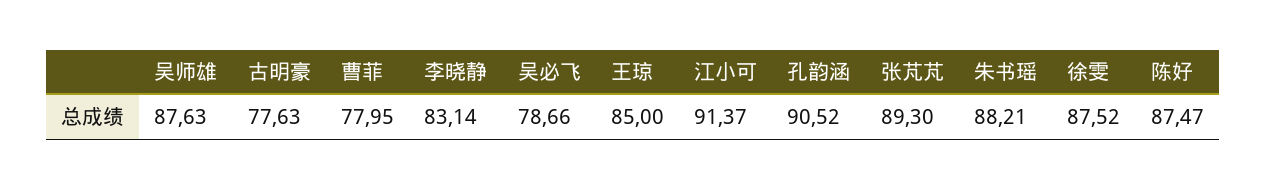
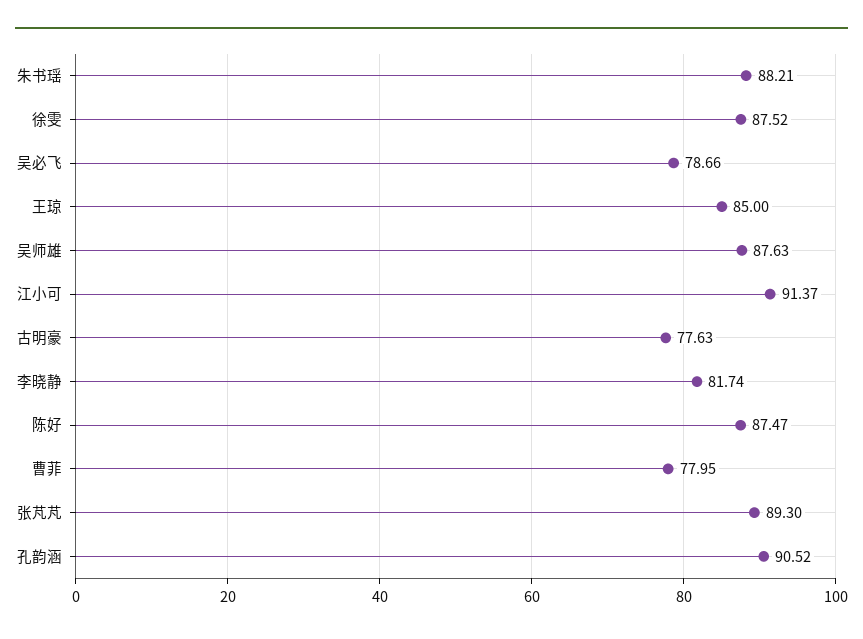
李晓静: 83.14 -> 81.74

